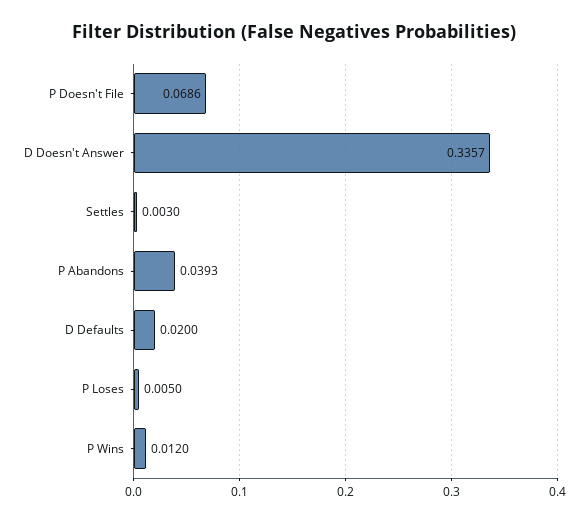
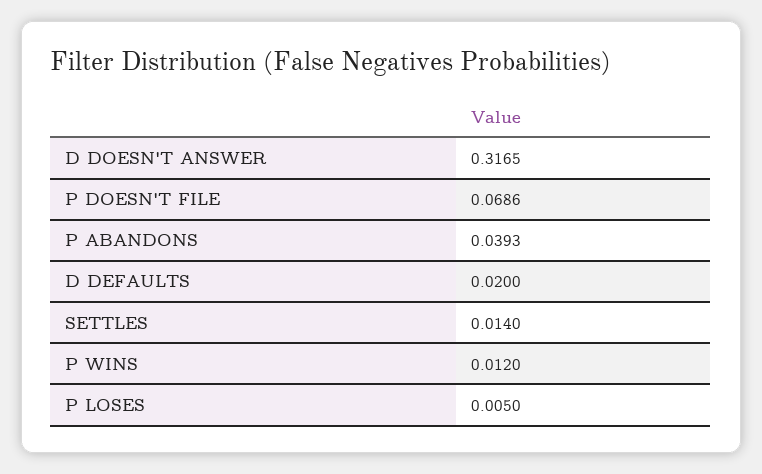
D Doesn't Answer: 0.3357 -> 0.3165
Settles: 0.003 -> 0.014

